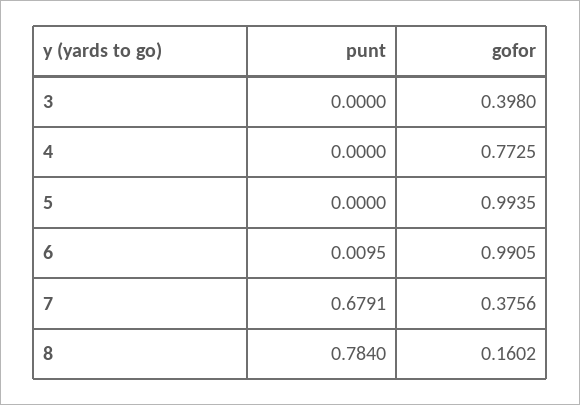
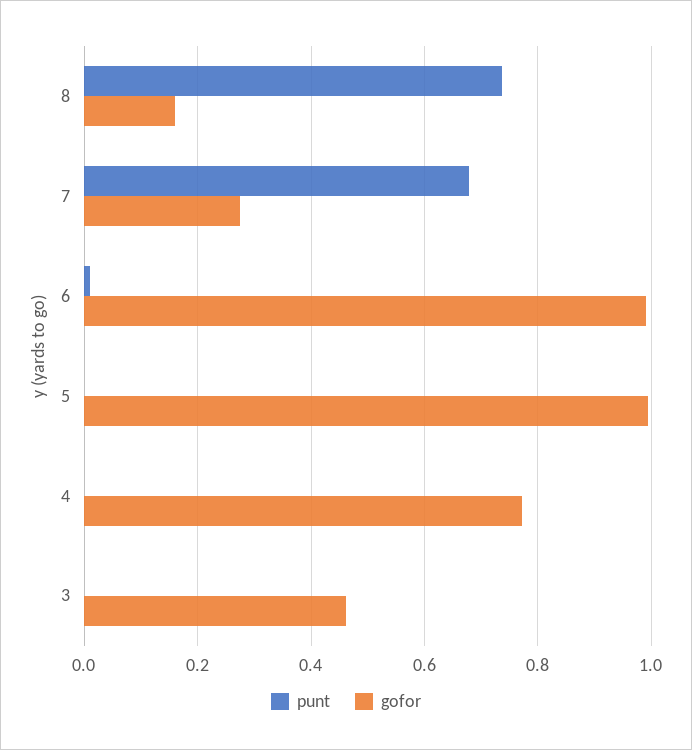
gofor, 3: 0.398 -> 0.46
gofor, 7: 0.3756 -> 0.28
punt, 8: 0.784 -> 0.74

